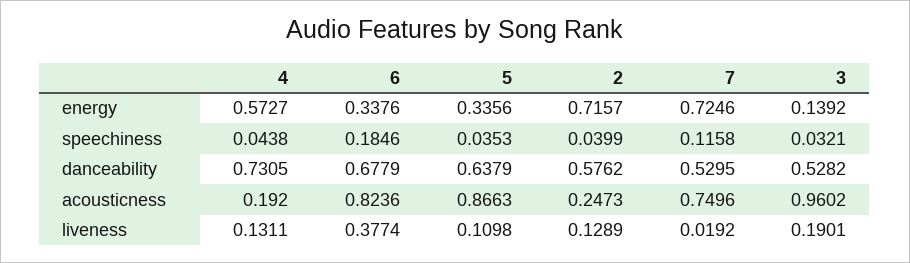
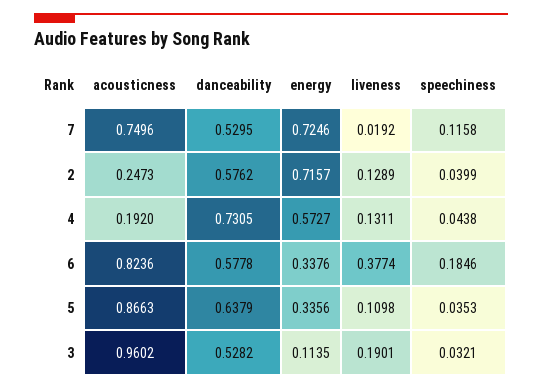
3, energy: 0.1392 -> 0.1135
6, danceability: 0.6779 -> 0.5778

